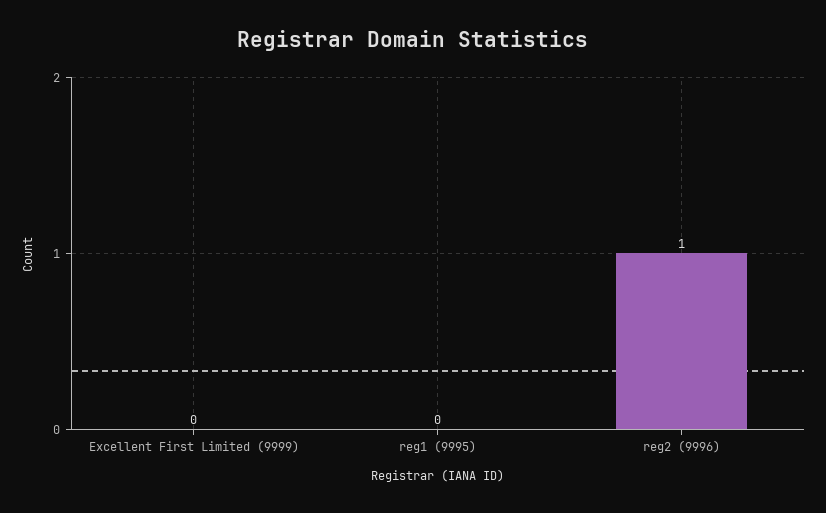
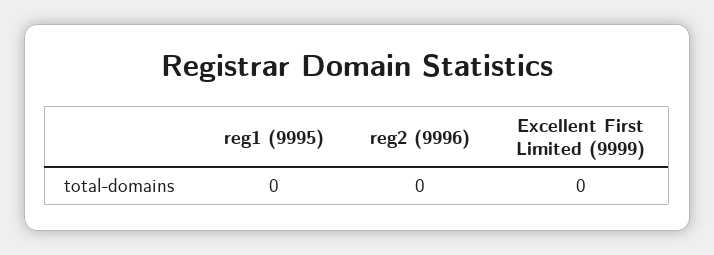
reg2 (9996): 1 -> 0

